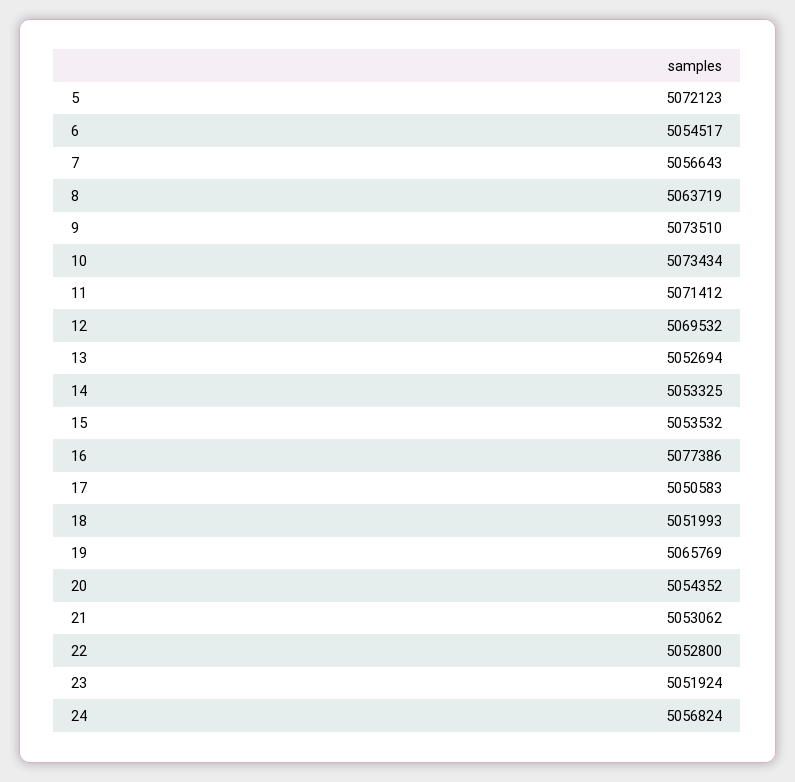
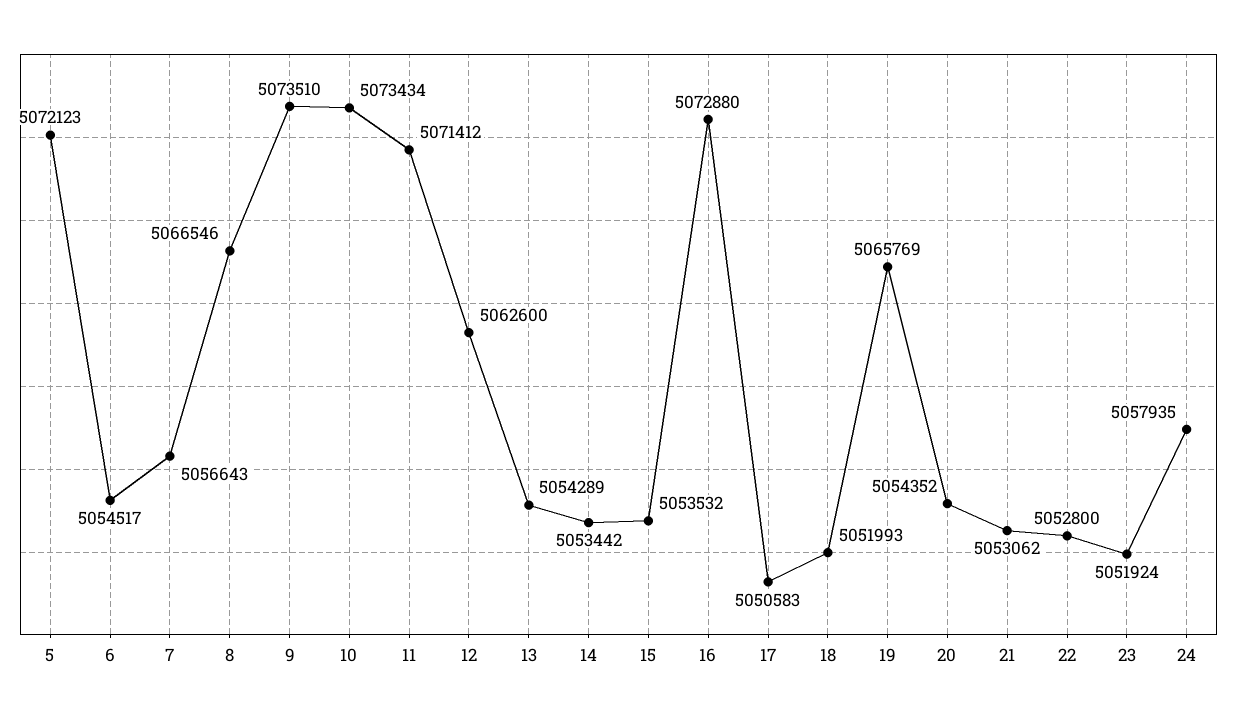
8: 5063719 -> 5066546
12: 5069532 -> 5062600
13: 5052694 -> 5054289
14: 5053325 -> 5053442
16: 5077386 -> 5072880
24: 5056824 -> 5057935

